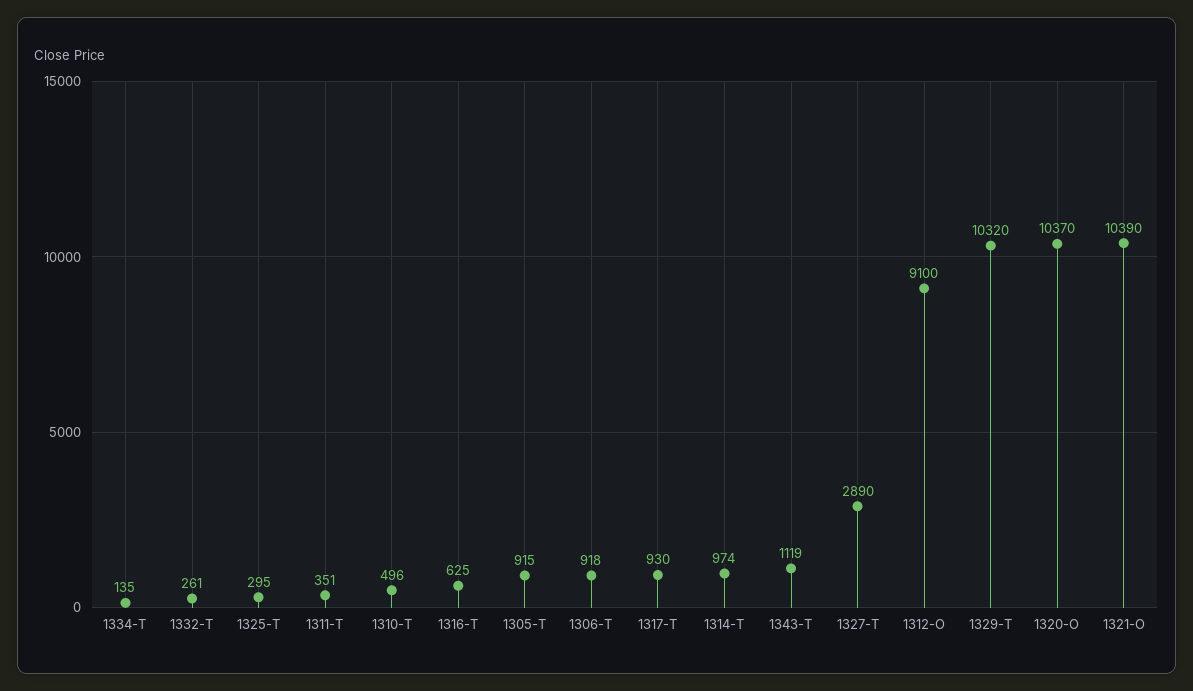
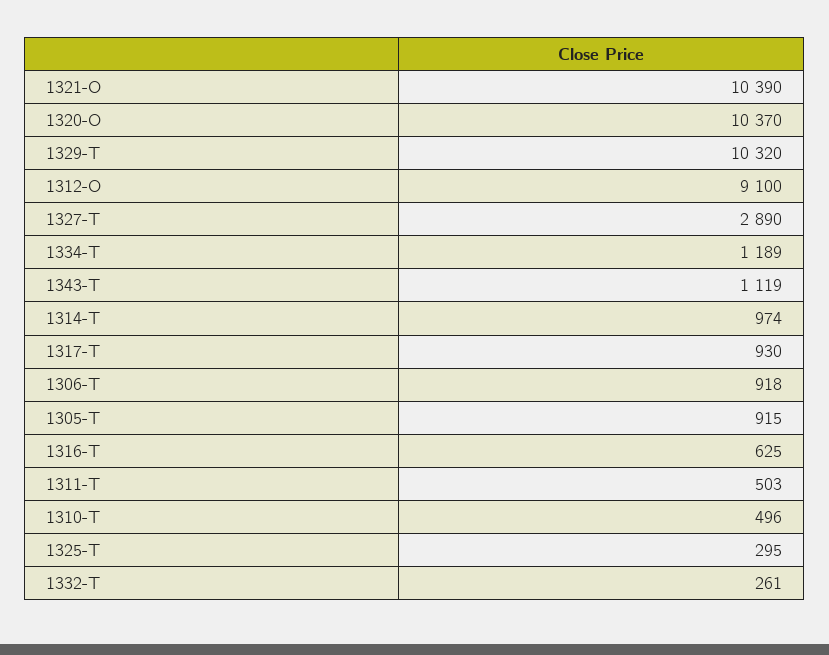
1334-T: 135 -> 1189
1311-T: 351 -> 503

